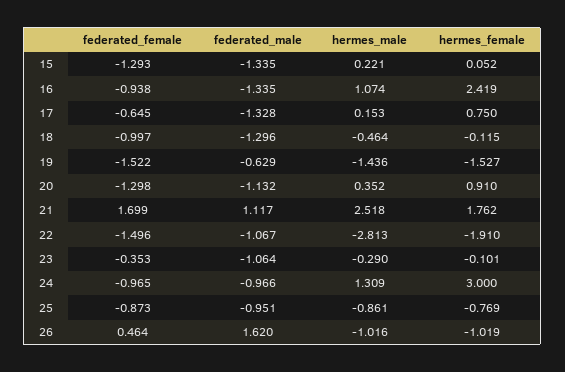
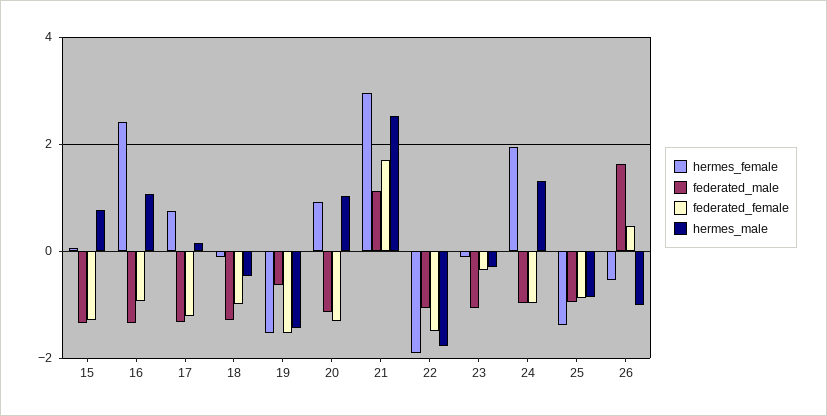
hermes_male, 15: 0.221 -> 0.8
federated_female, 17: -0.645 -> -1.2
hermes_male, 20: 0.352 -> 1
hermes_female, 21: 1.762 -> 3
hermes_male, 22: -2.813 -> -1.8
hermes_female, 24: 3 -> 2
hermes_female, 25: -0.769 -> -1.4
hermes_female, 26: -1.019 -> -0.6

